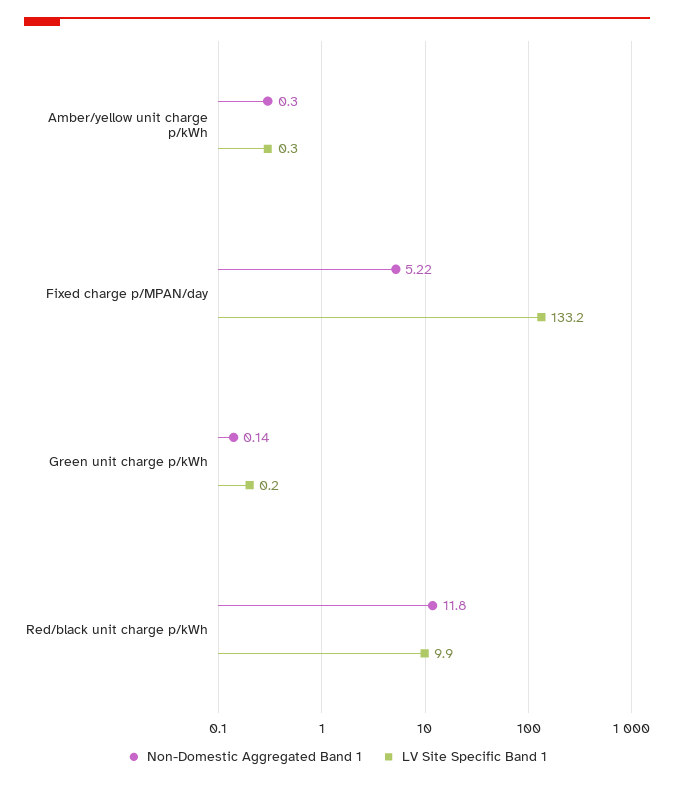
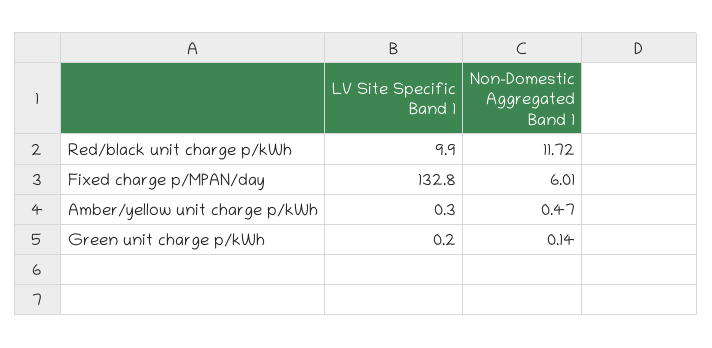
Non-Domestic Aggregated Band 1, Amber/yellow unit charge p/kWh: 0.3 -> 0.47
Non-Domestic Aggregated Band 1, Fixed charge p/MPAN/day: 5.22 -> 6.01
LV Site Specific Band 1, Fixed charge p/MPAN/day: 133.2 -> 132.8
Non-Domestic Aggregated Band 1, Red/black unit charge p/kWh: 11.8 -> 11.72

